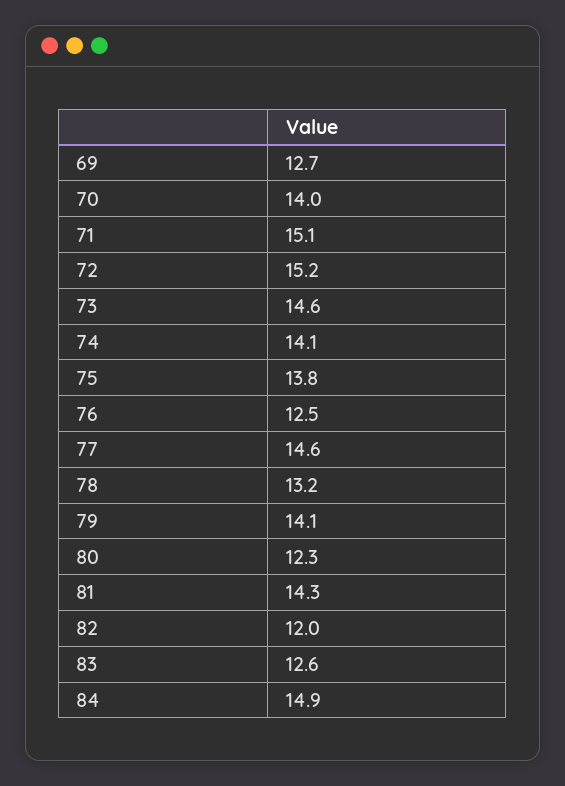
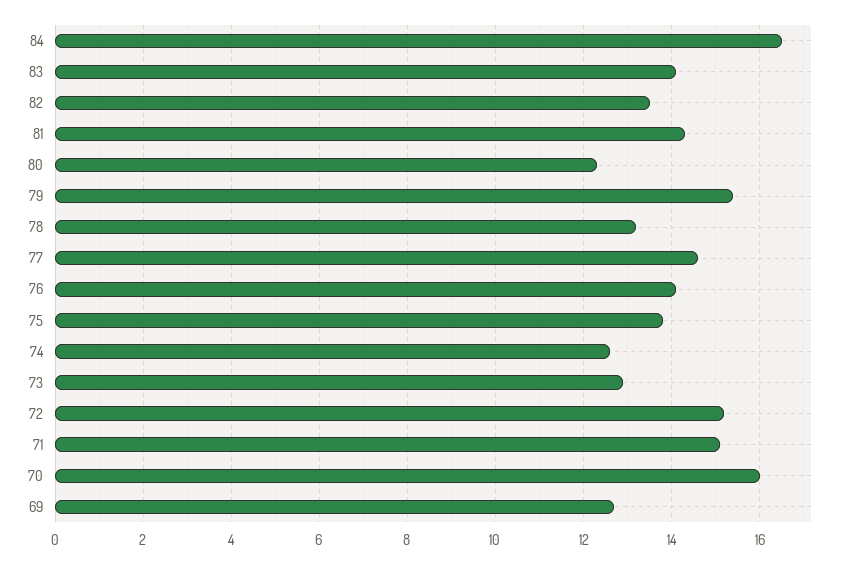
70: 14 -> 16
73: 14.6 -> 13
74: 14.1 -> 12.5
76: 12.5 -> 14
79: 14.1 -> 15.5
82: 12 -> 13.5
83: 12.6 -> 14
84: 14.9 -> 16.5

